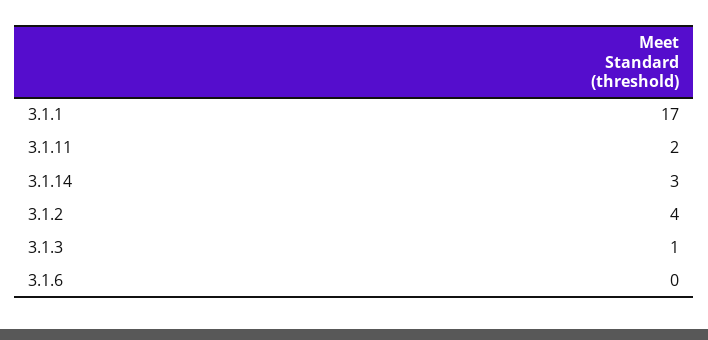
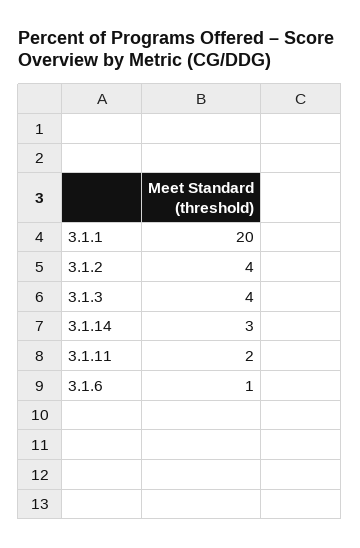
3.1.1: 17 -> 20
3.1.3: 1 -> 4
3.1.6: 0 -> 1

